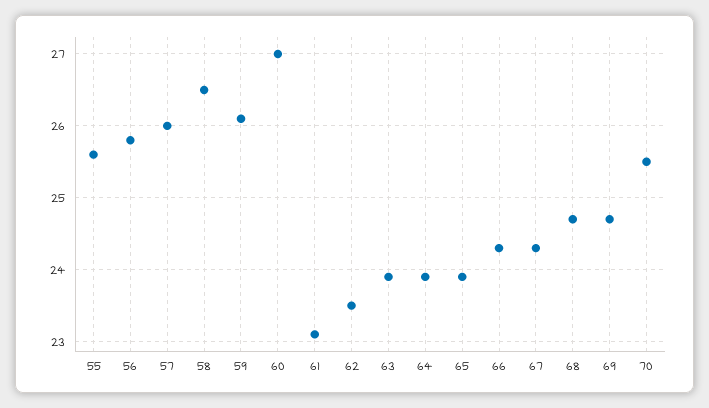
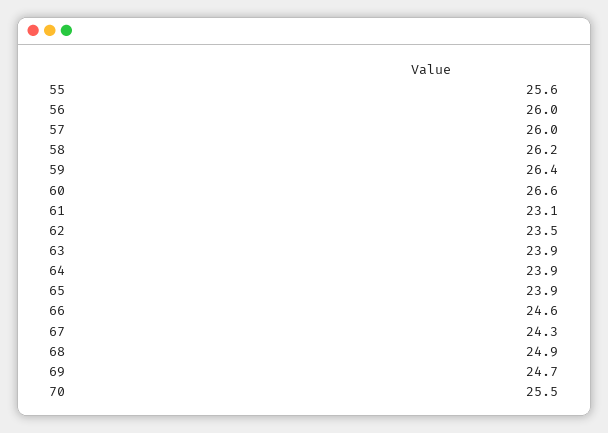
56: 25.8 -> 26
58: 26.5 -> 26.2
59: 26.1 -> 26.4
60: 27 -> 26.6
66: 24.3 -> 24.6
68: 24.7 -> 24.9

